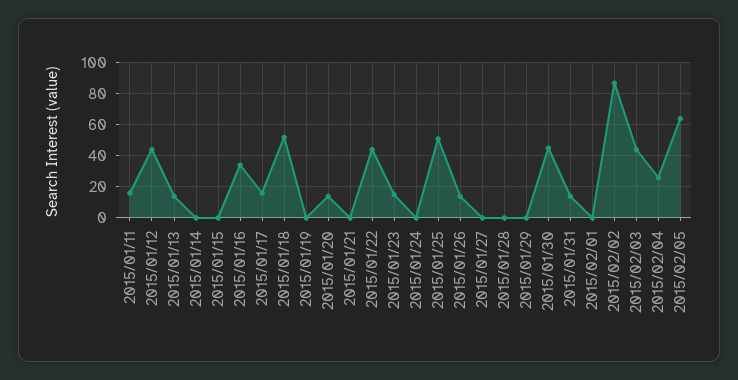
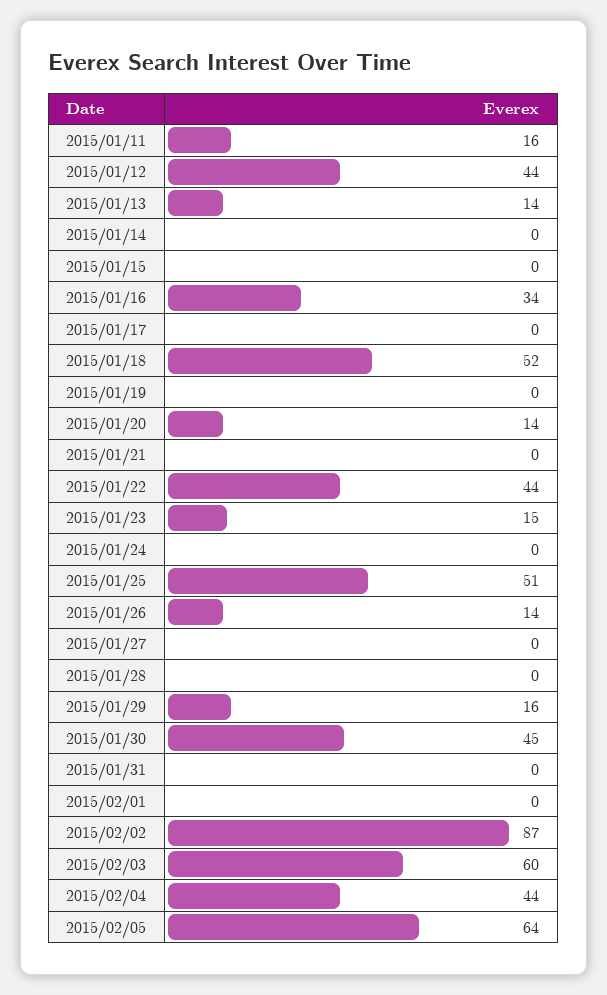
2015/01/17: 15 -> 0
2015/01/29: 0 -> 16
2015/01/31: 15 -> 0
2015/02/03: 45 -> 60
2015/02/04: 25 -> 44

